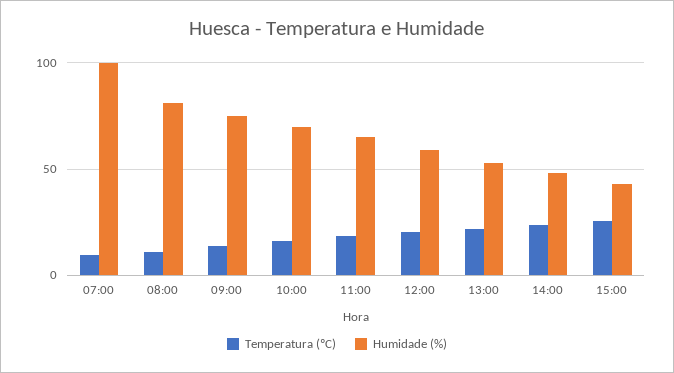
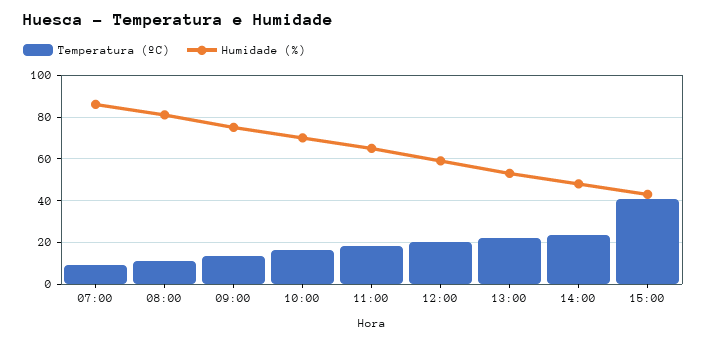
Humidade (%), 07:00: 100 -> 85
Temperatura (ºC), 15:00: 25 -> 40

